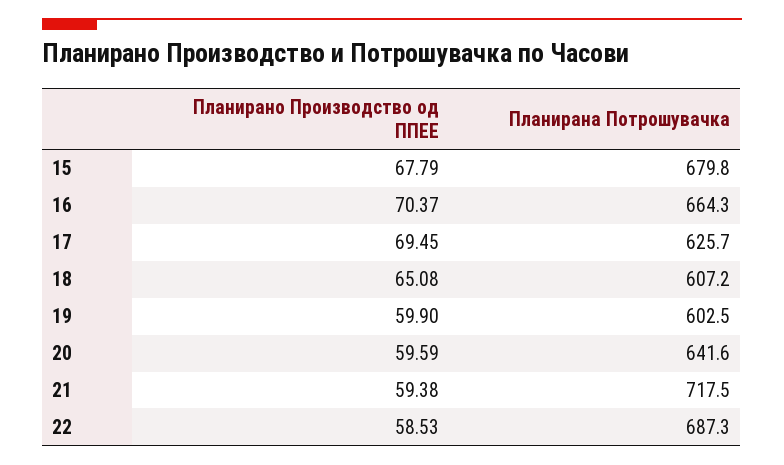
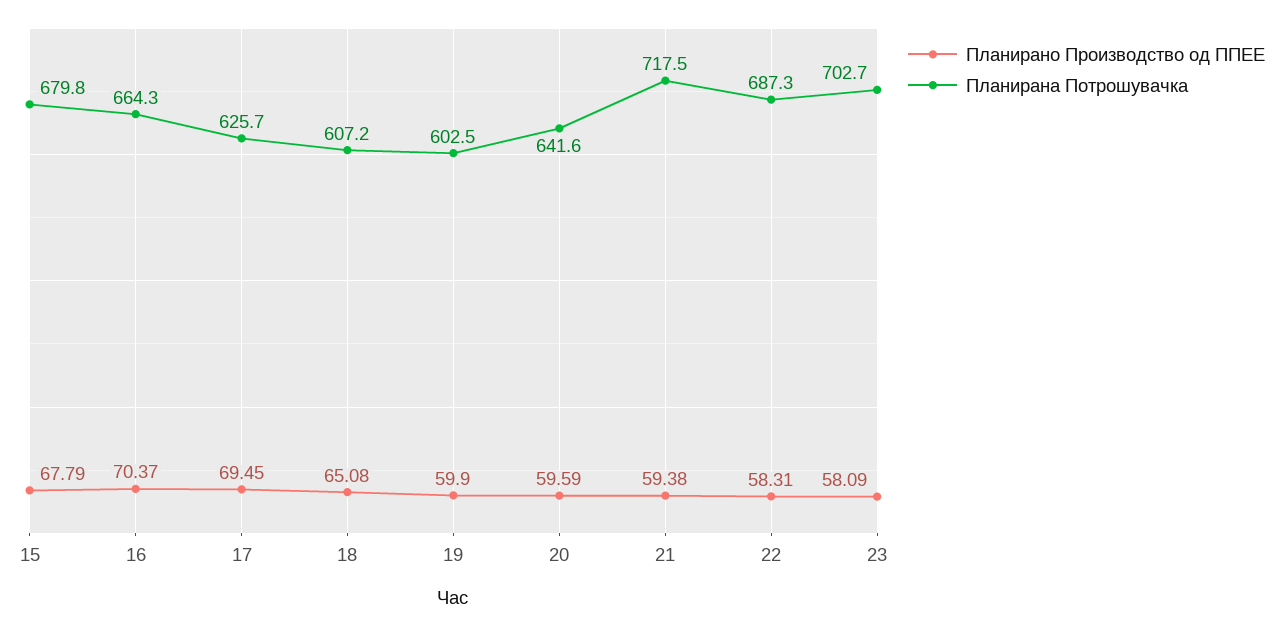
Планирано Производство од ППЕЕ, 22: 58.53 -> 58.31
Планирано Производство од ППЕЕ, 23: none -> 58.09
Планирана Потрошувачка, 23: none -> 702.7

